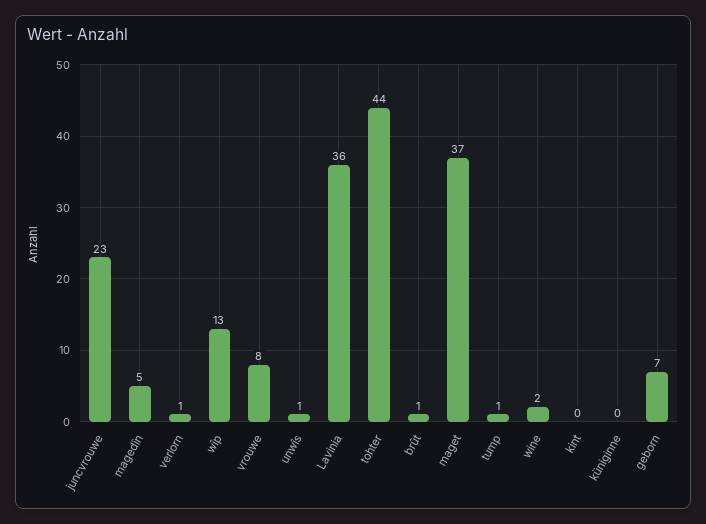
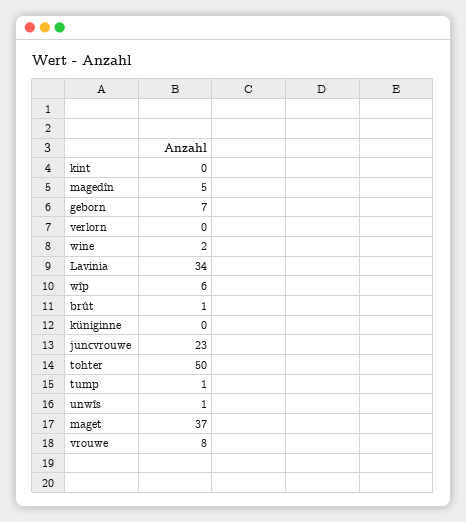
verlorn: 1 -> 0
wîp: 13 -> 6
Lavinia: 36 -> 34
tohter: 44 -> 50

